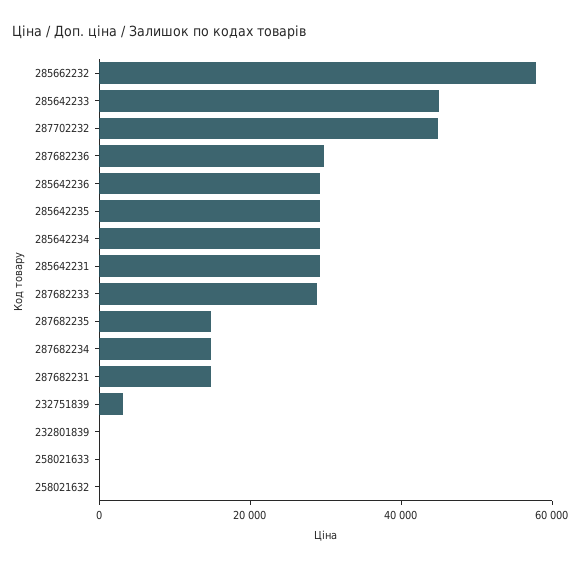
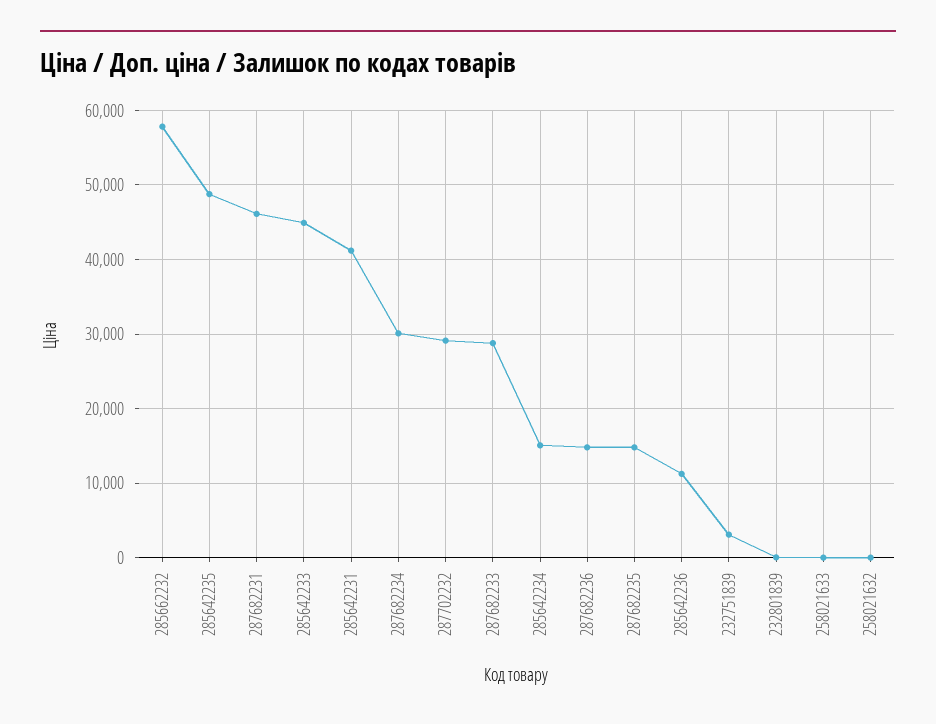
287702232: 45000 -> 29000
287682236: 30000 -> 15000
285642236: 30000 -> 11000
285642235: 30000 -> 49000
285642234: 30000 -> 15000
285642231: 30000 -> 41000
287682234: 15000 -> 30000
287682231: 15000 -> 46000

